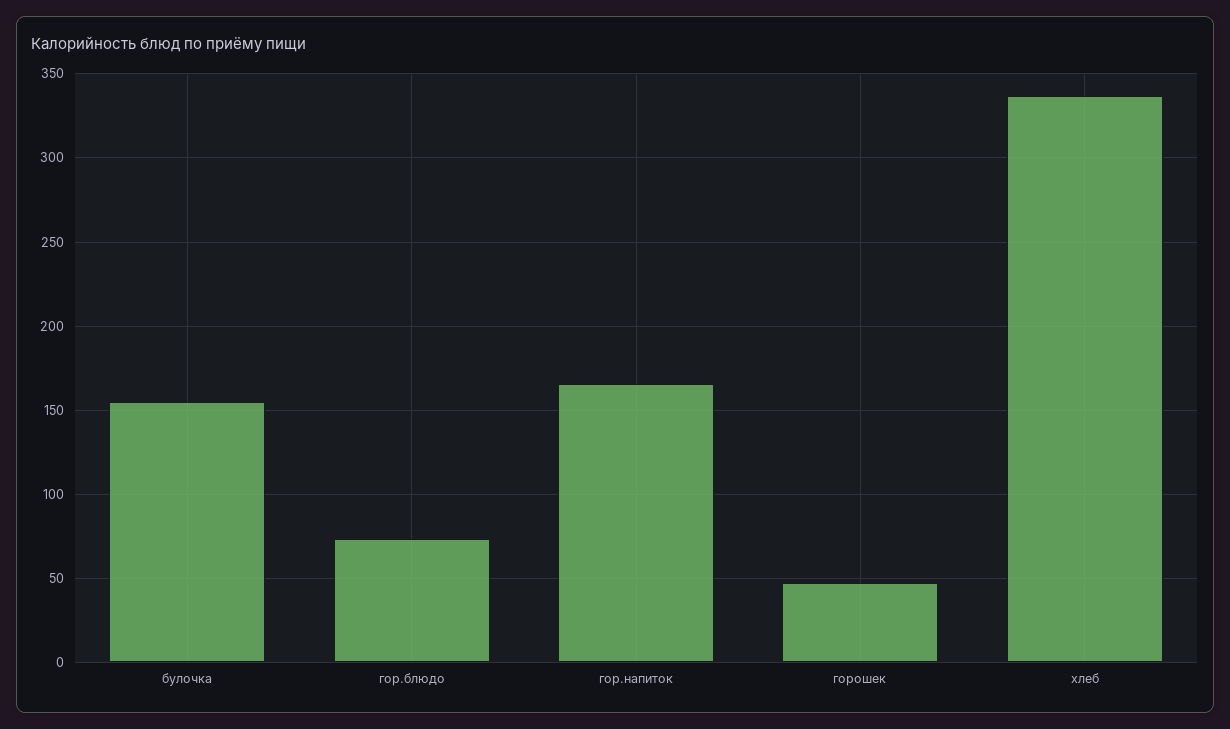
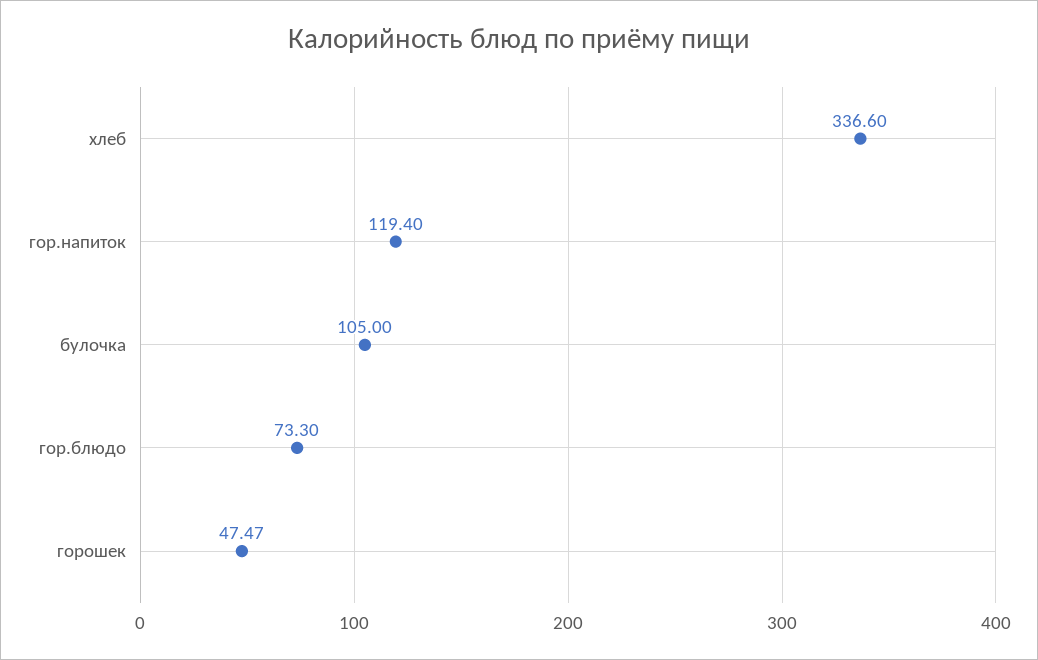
булочка: 155 -> 105
гор.напиток: 165 -> 119.4

